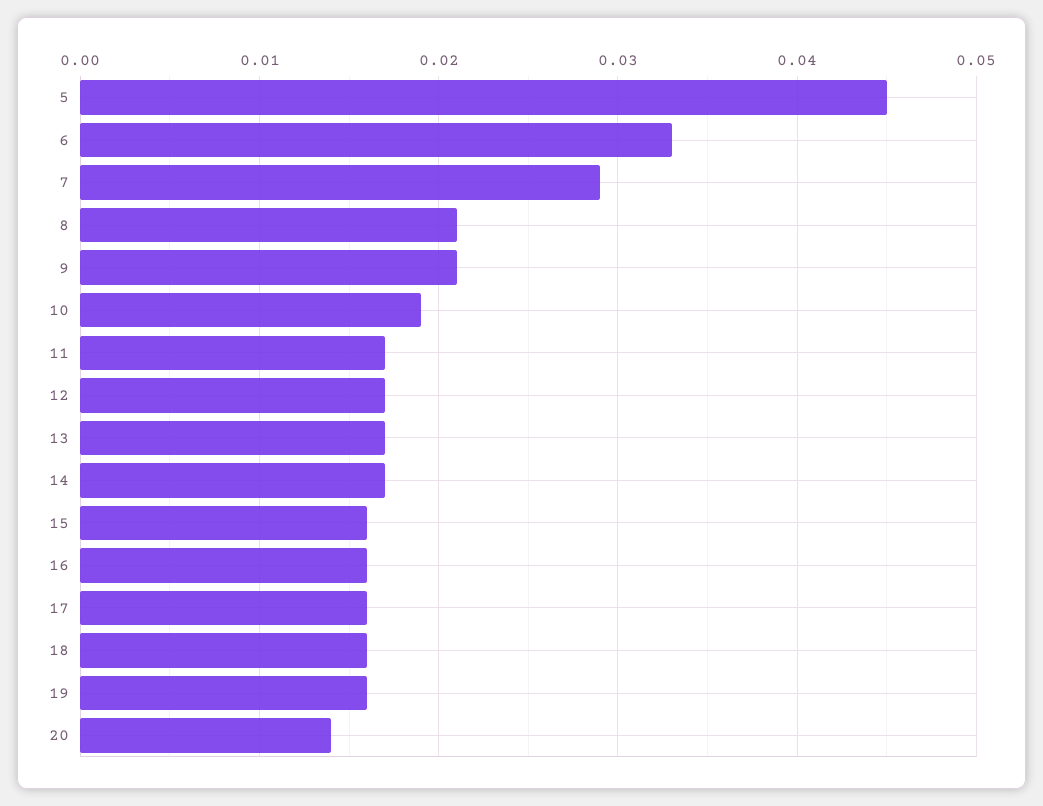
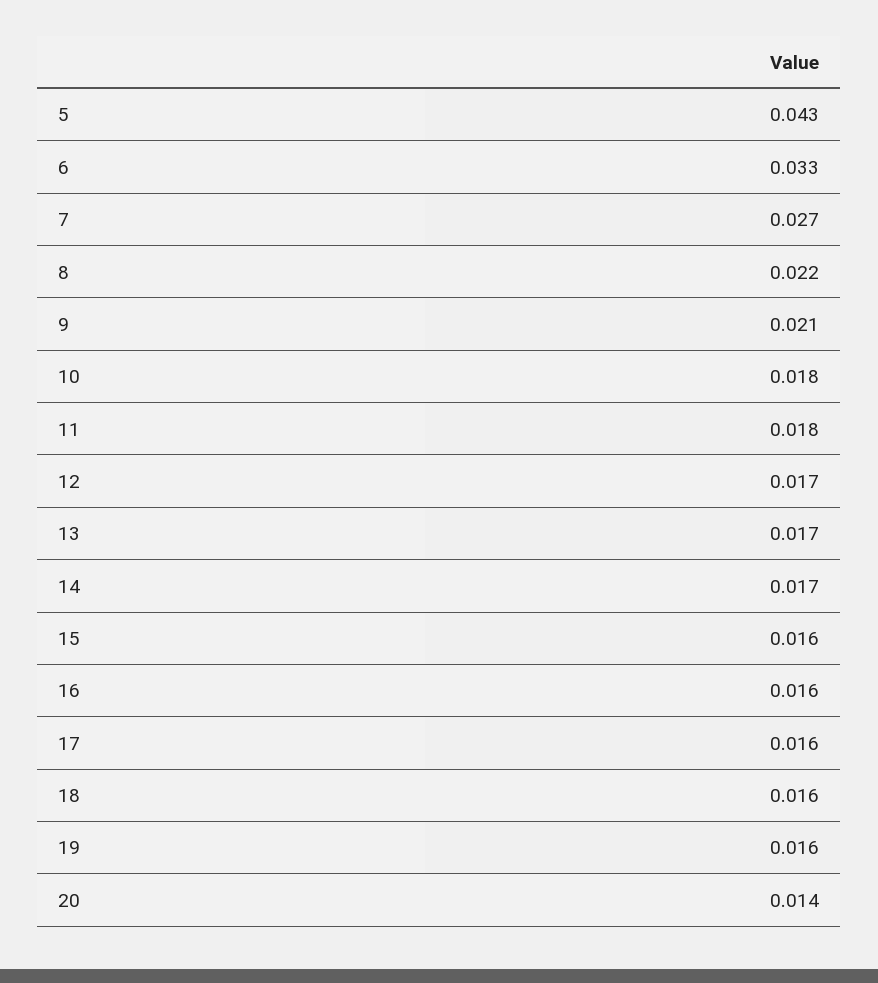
5: 0.045 -> 0.043
7: 0.029 -> 0.027
8: 0.021 -> 0.022
10: 0.019 -> 0.018
11: 0.017 -> 0.018

